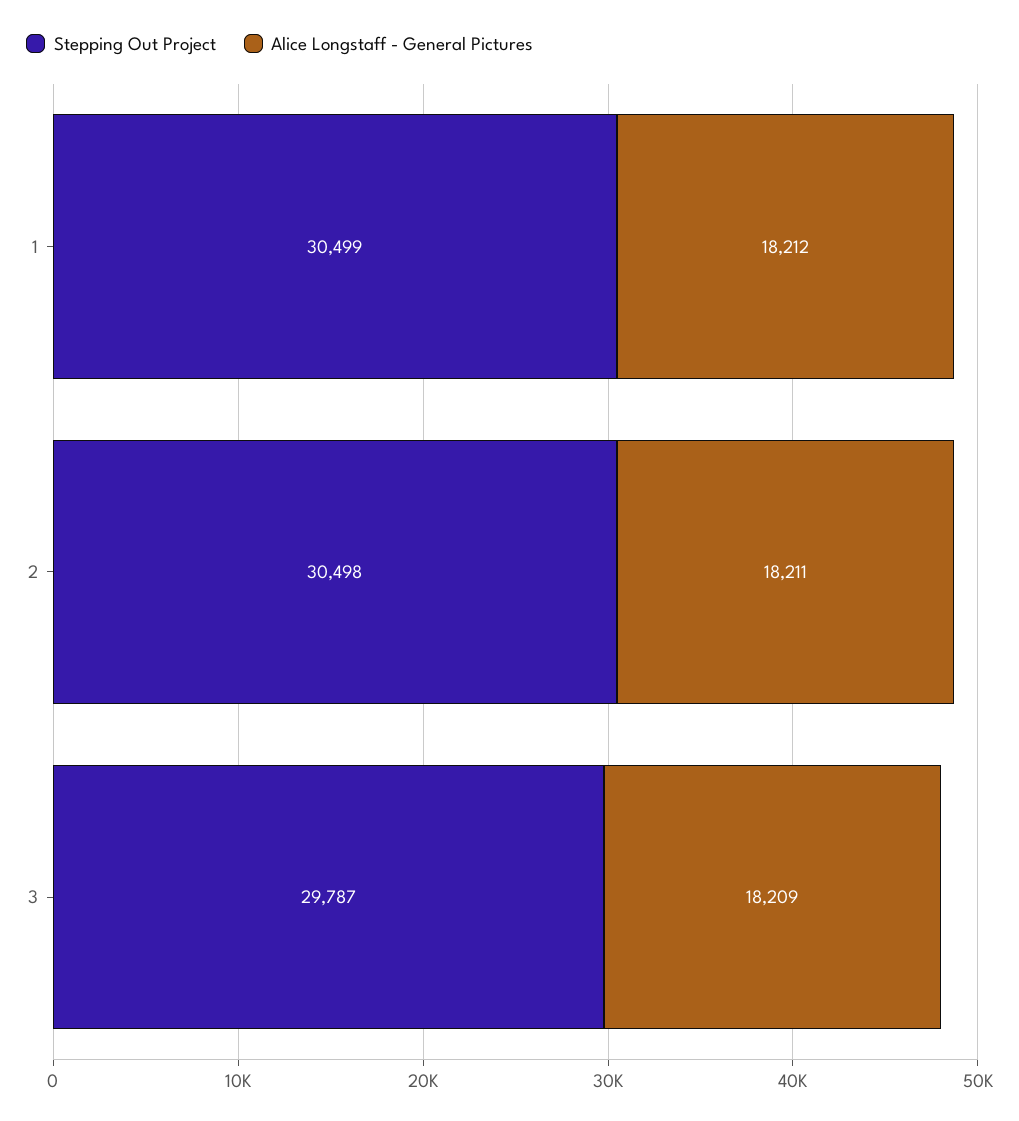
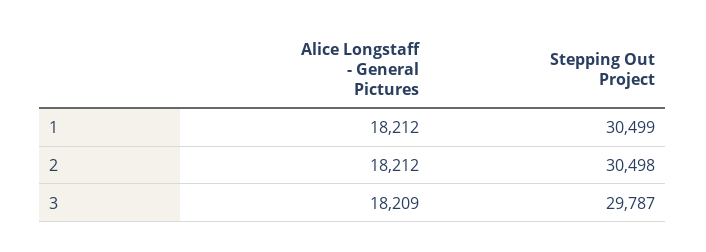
Alice Longstaff - General Pictures, 2: 18211 -> 18212

